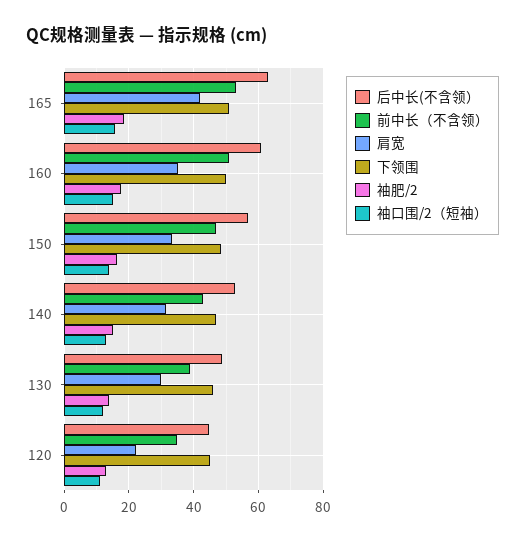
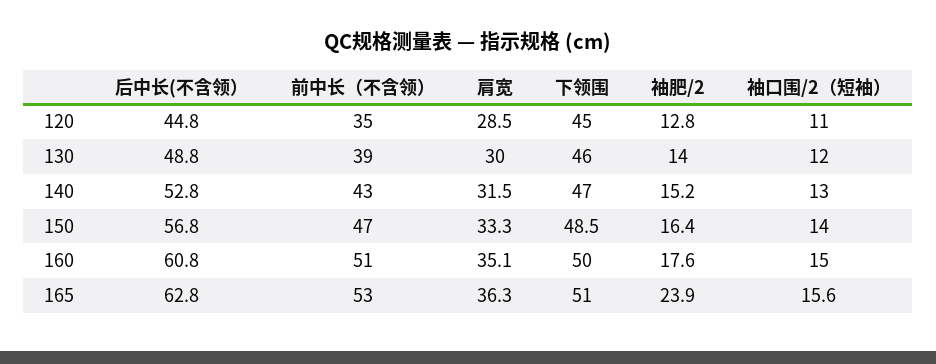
肩宽, 165: 42 -> 36.3
袖肥/2, 165: 18 -> 23.9
肩宽, 120: 22 -> 28.5

